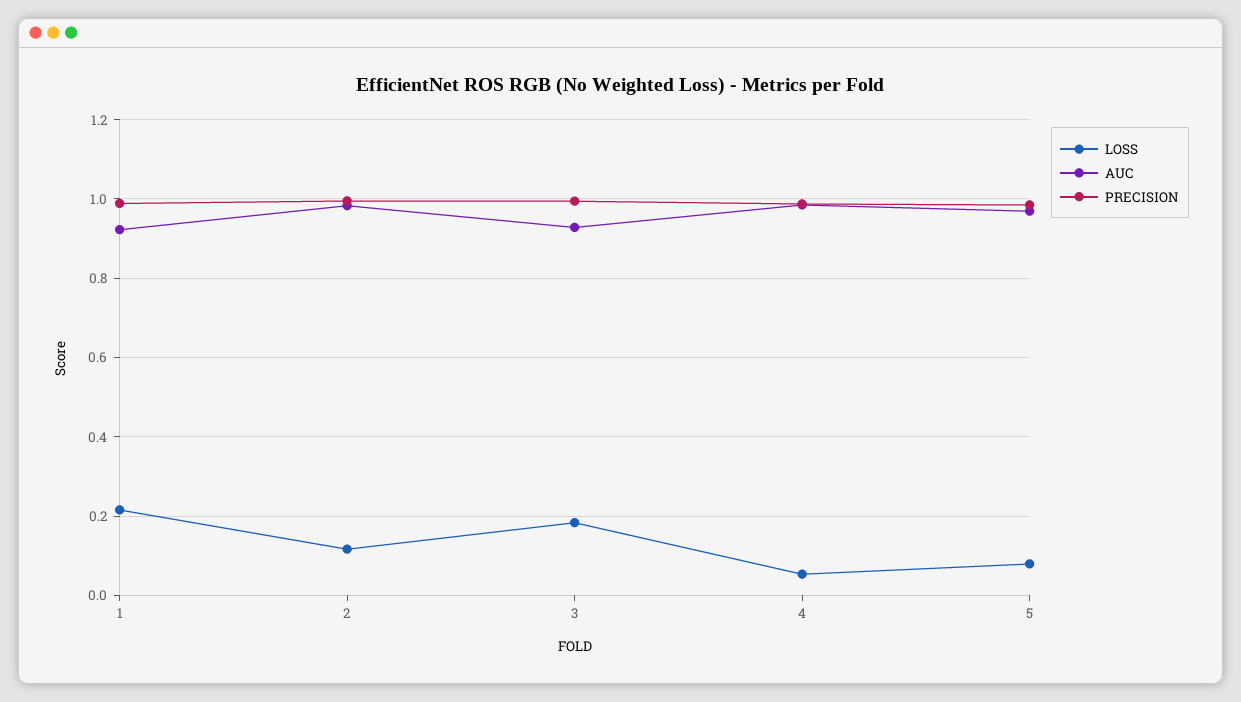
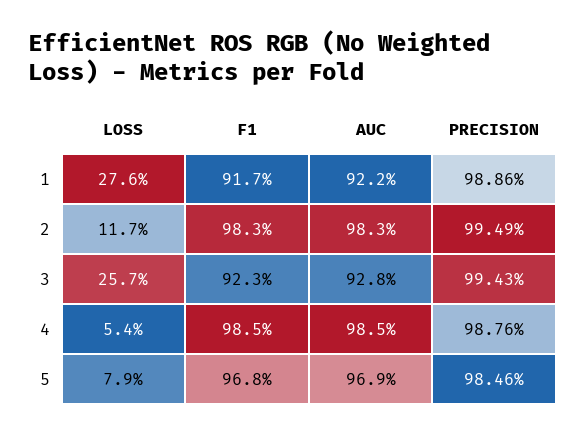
LOSS, 1: 0.22 -> 0.276
LOSS, 3: 0.18 -> 0.257
F1, 1: none -> 0.917
F1, 2: none -> 0.983
F1, 3: none -> 0.923
F1, 4: none -> 0.985
F1, 5: none -> 0.968

